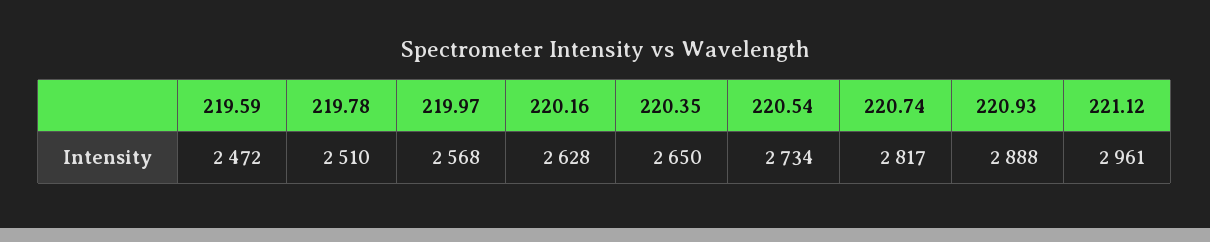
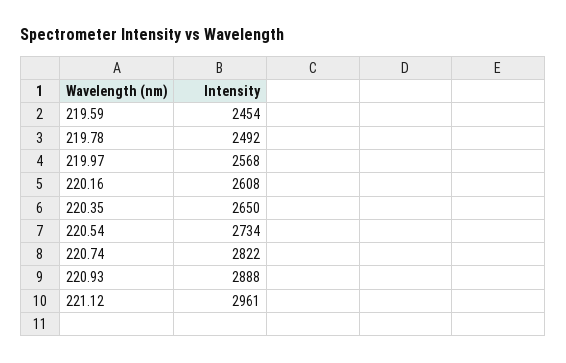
219.59: 2472 -> 2454
219.78: 2510 -> 2492
220.16: 2628 -> 2608
220.74: 2817 -> 2822

